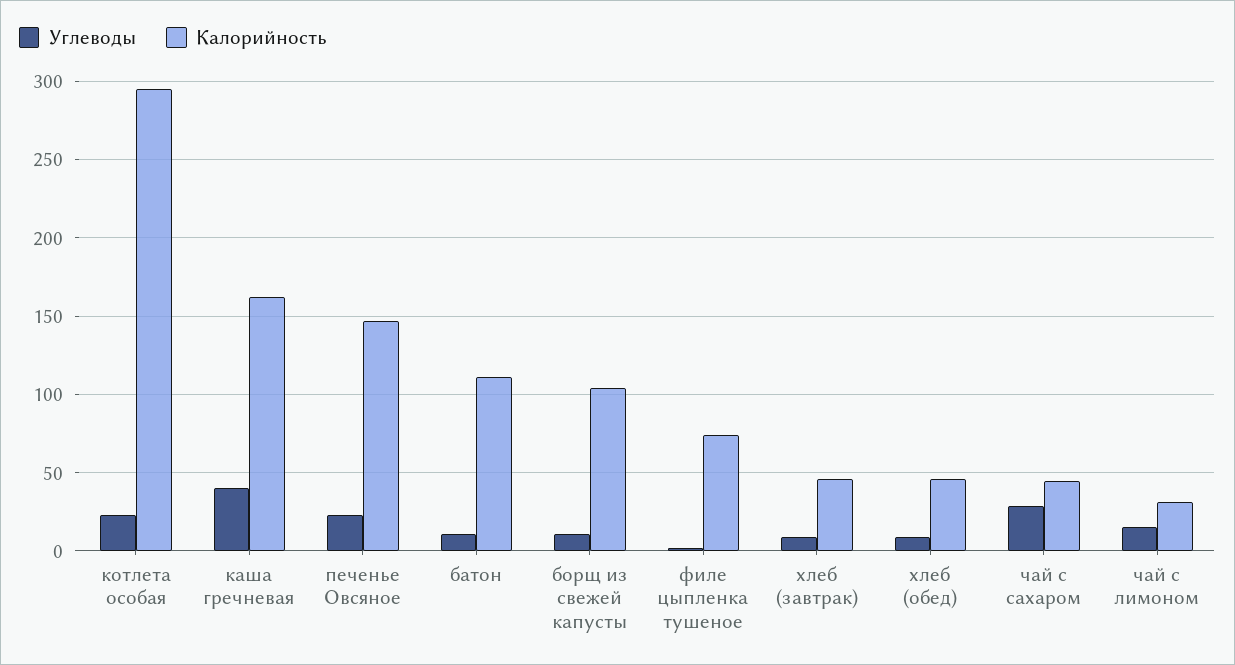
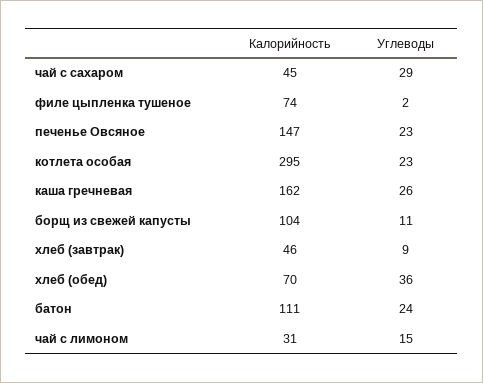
Углеводы, каша гречневая: 40 -> 26
Углеводы, батон: 10 -> 24
Углеводы, хлеб (обед): 10 -> 36
Калорийность, хлеб (обед): 45 -> 70

